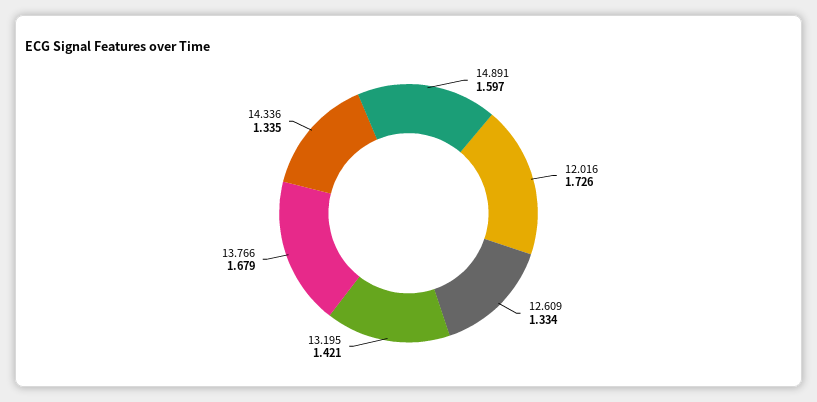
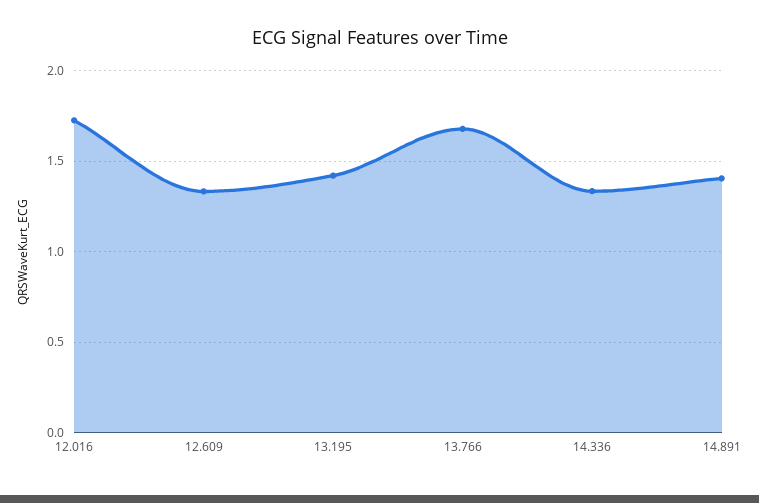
14.891: 1.597 -> 1.4

